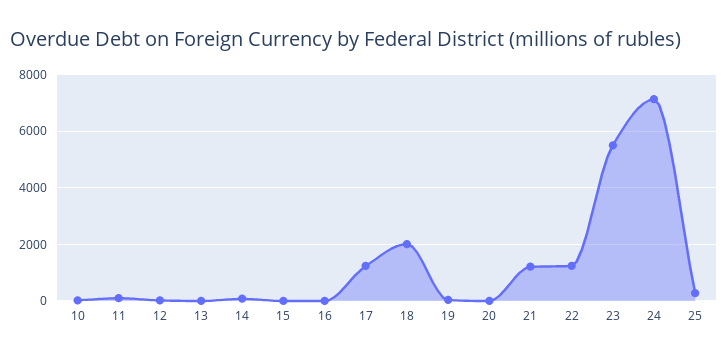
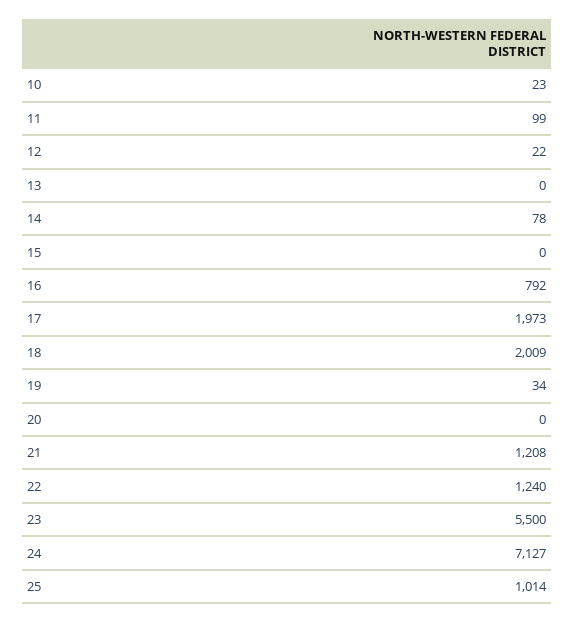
16: 0 -> 792
17: 1250 -> 1973
25: 250 -> 1014

